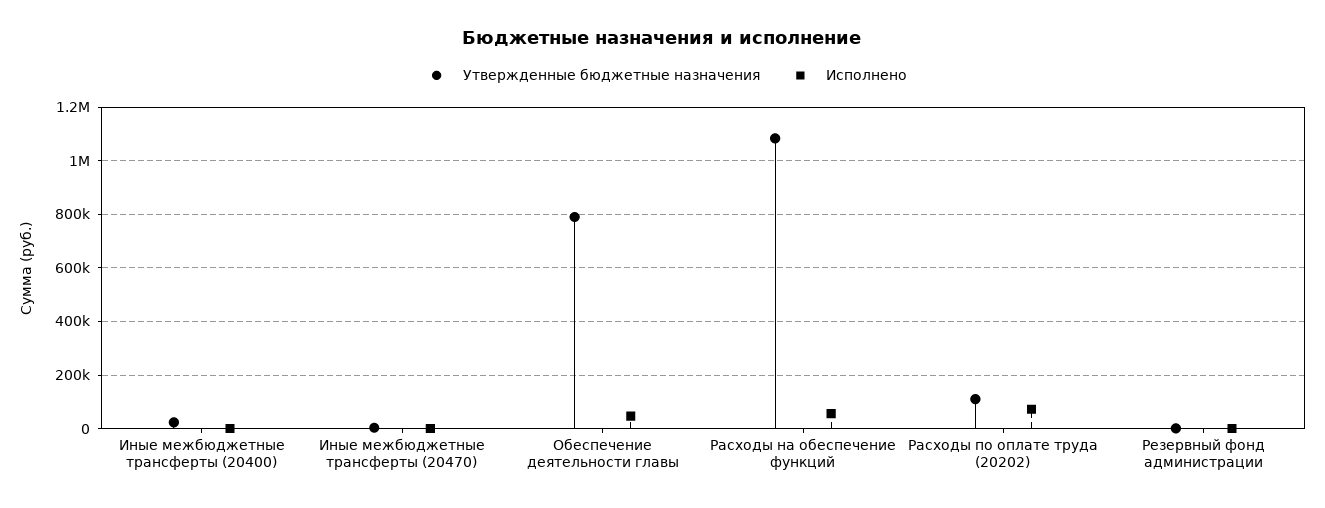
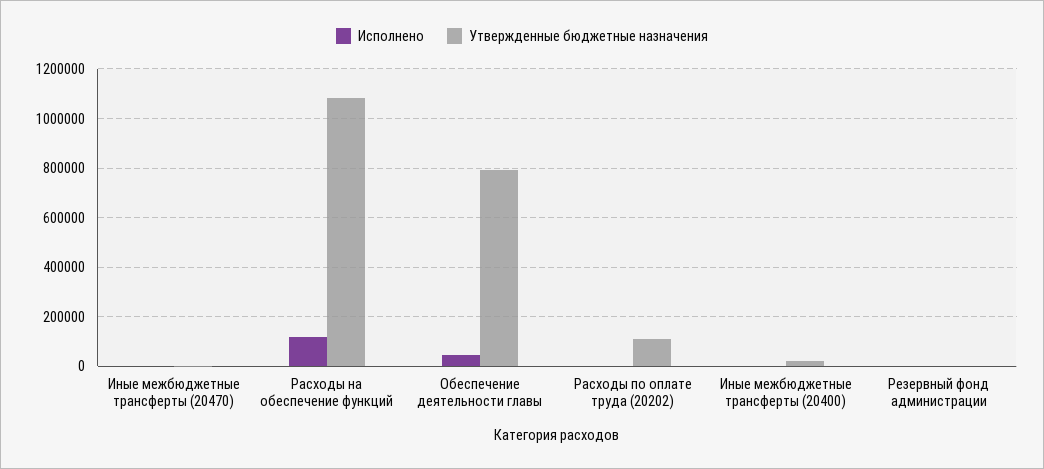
Исполнено, Расходы на обеспечение функций: 50000 -> 125000
Исполнено, Расходы по оплате труда (20202): 75000 -> 0

